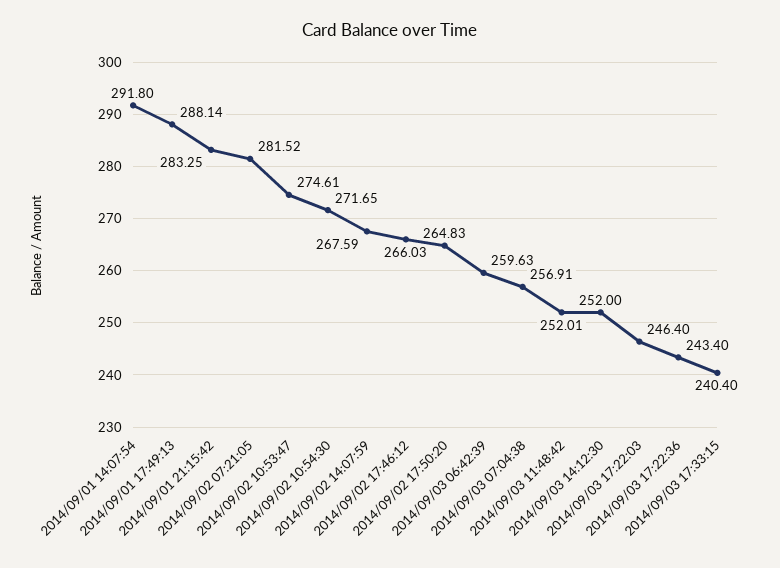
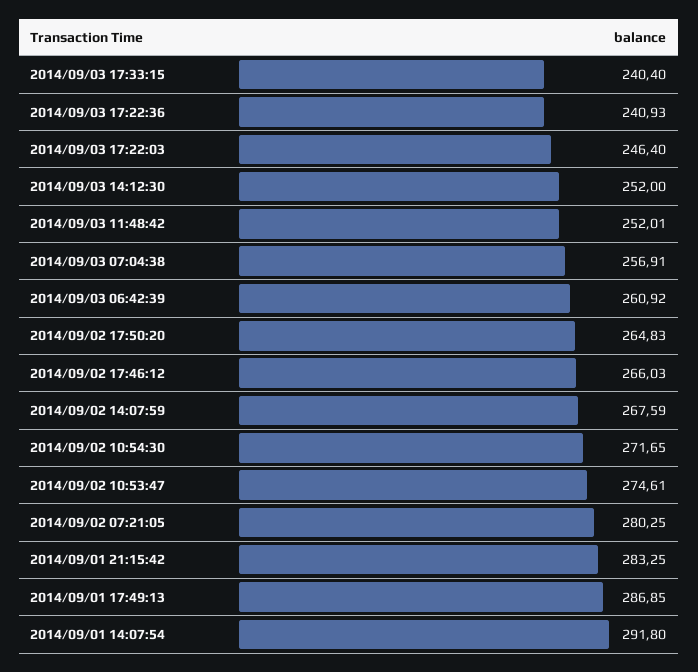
2014/09/01 17:49:13: 288.14 -> 286.85
2014/09/02 07:21:05: 281.52 -> 280.25
2014/09/03 06:42:39: 259.63 -> 260.92
2014/09/03 17:22:36: 243.4 -> 240.93

